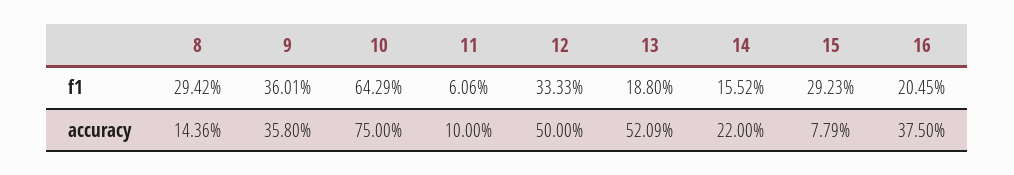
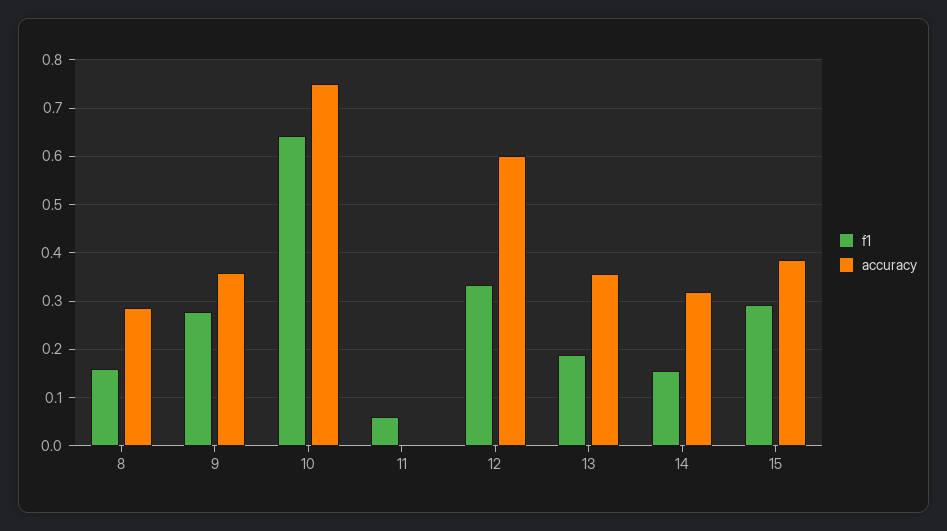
f1, 8: 0.2942 -> 0.16
f1, 9: 0.3601 -> 0.28
f1, 16: 0.2045 -> none
accuracy, 8: 0.1436 -> 0.28
accuracy, 11: 0.1 -> 0
accuracy, 12: 0.5 -> 0.6
accuracy, 13: 0.5209 -> 0.36
accuracy, 14: 0.22 -> 0.32
accuracy, 15: 0.0779 -> 0.38
accuracy, 16: 0.375 -> none

